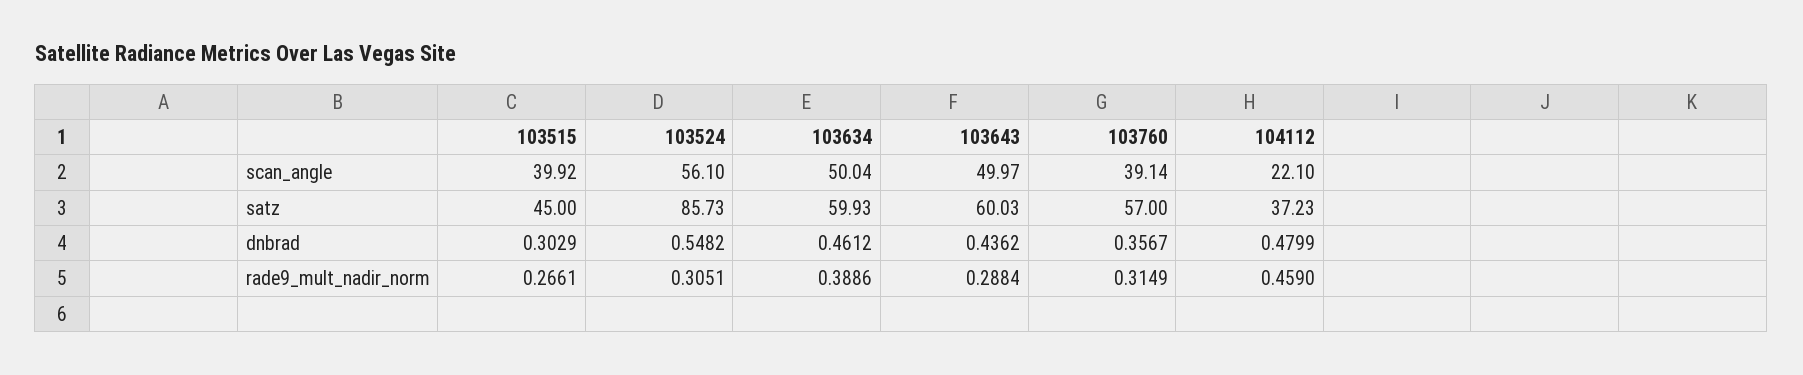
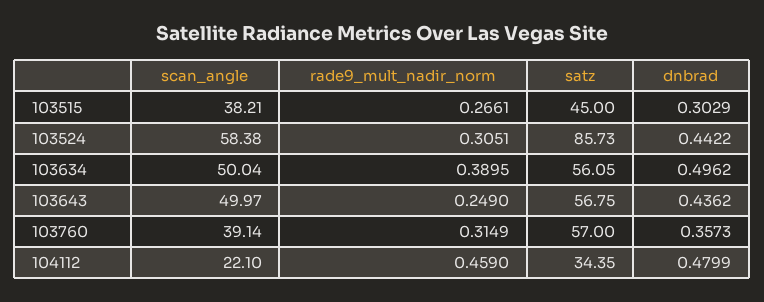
103515, scan_angle: 39.92 -> 38.21
103524, scan_angle: 56.1 -> 58.38
103634, satz: 59.93 -> 56.05
103643, satz: 60.03 -> 56.75
104112, satz: 37.23 -> 34.35
103524, dnbrad: 0.5482 -> 0.4422
103634, dnbrad: 0.4612 -> 0.4962
103760, dnbrad: 0.3567 -> 0.3573
103634, rade9_mult_nadir_norm: 0.3886 -> 0.3895
103643, rade9_mult_nadir_norm: 0.2884 -> 0.249

